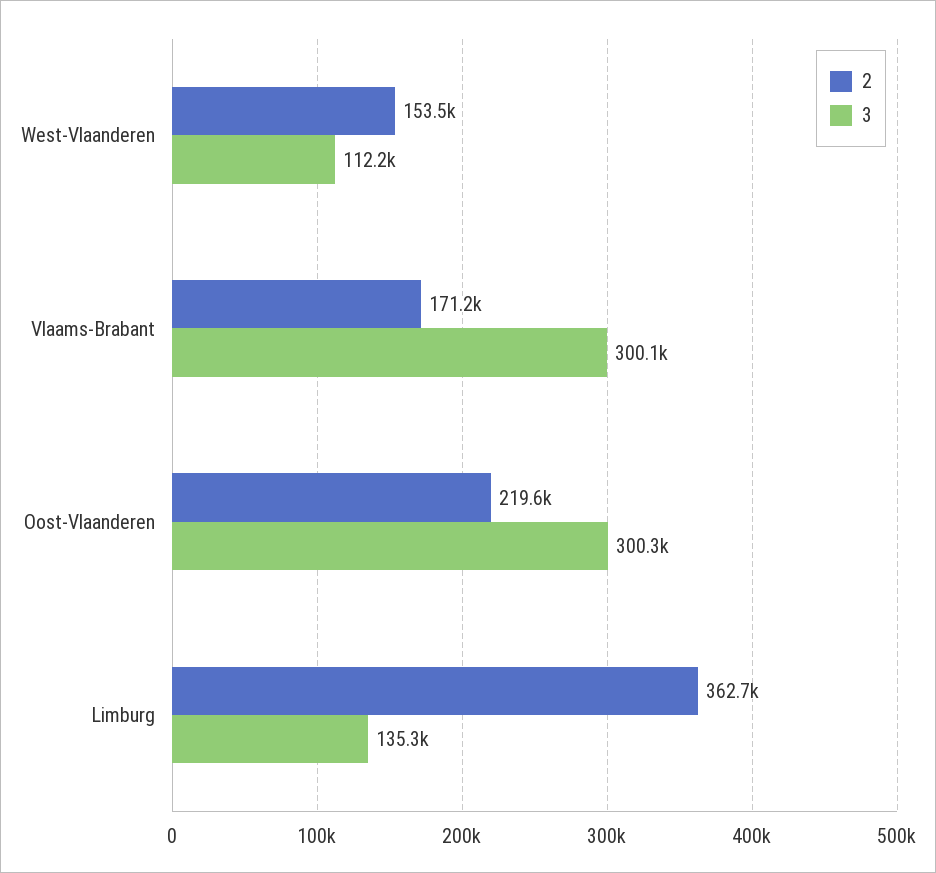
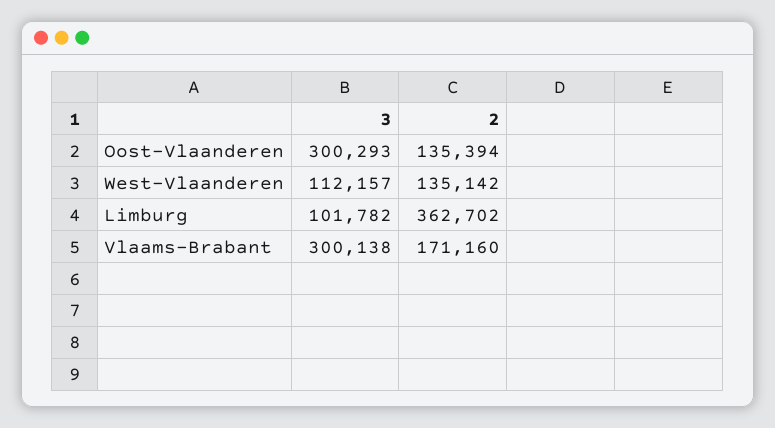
2, West-Vlaanderen: 153500 -> 135142
2, Oost-Vlaanderen: 219600 -> 135394
3, Limburg: 135300 -> 101782

